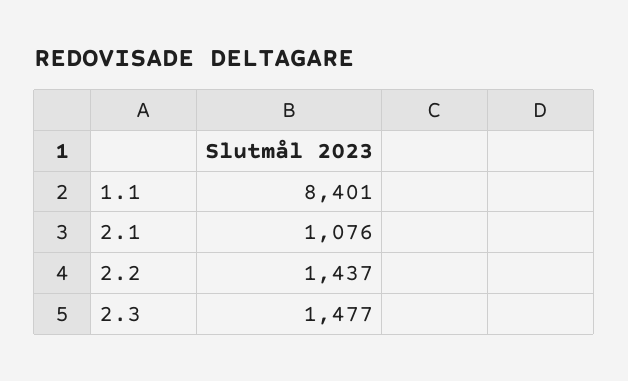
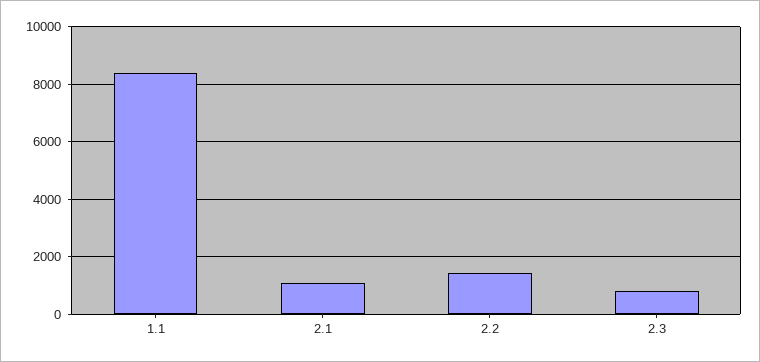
2.3: 1477 -> 750

